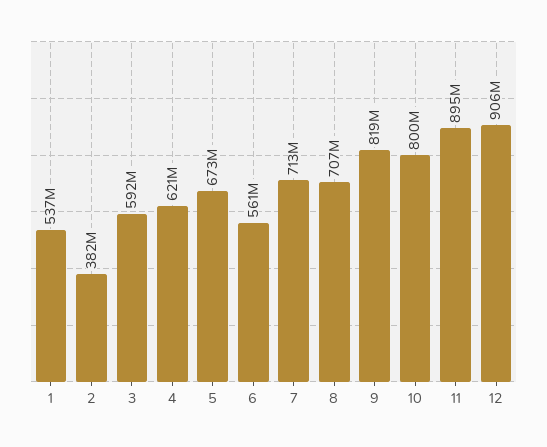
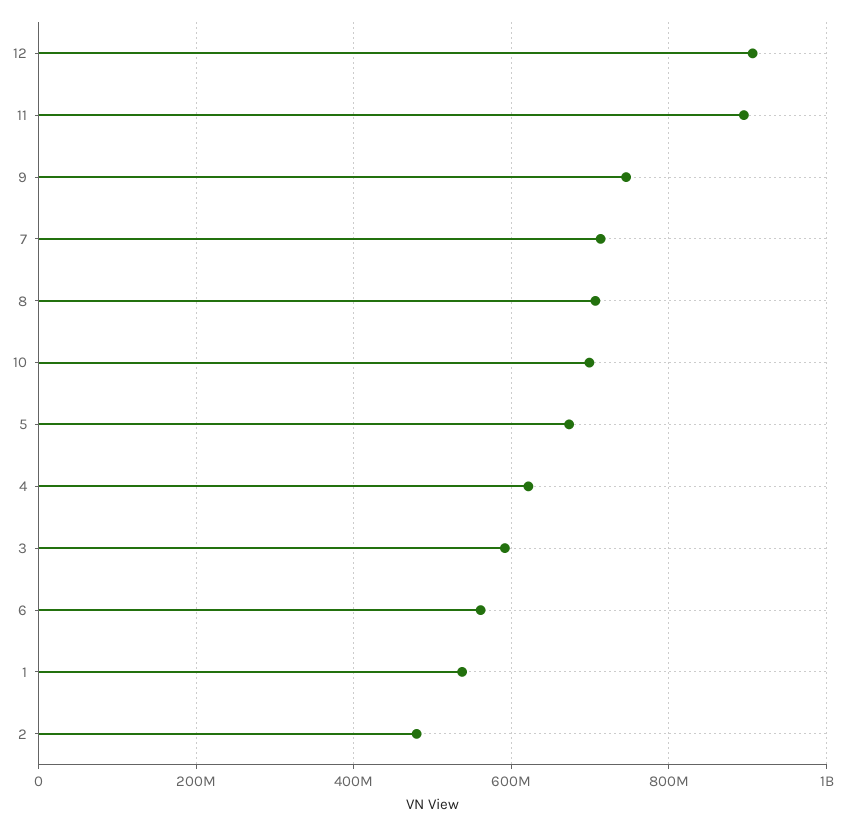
2: 382000000 -> 480000000
9: 819000000 -> 740000000
10: 800000000 -> 700000000

